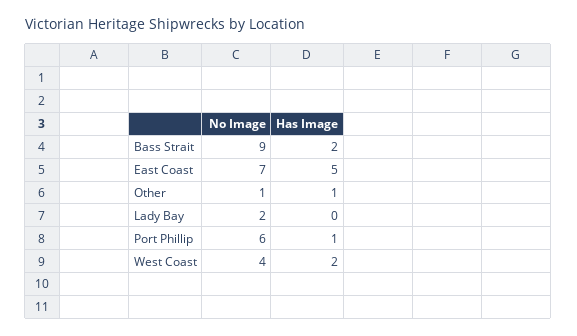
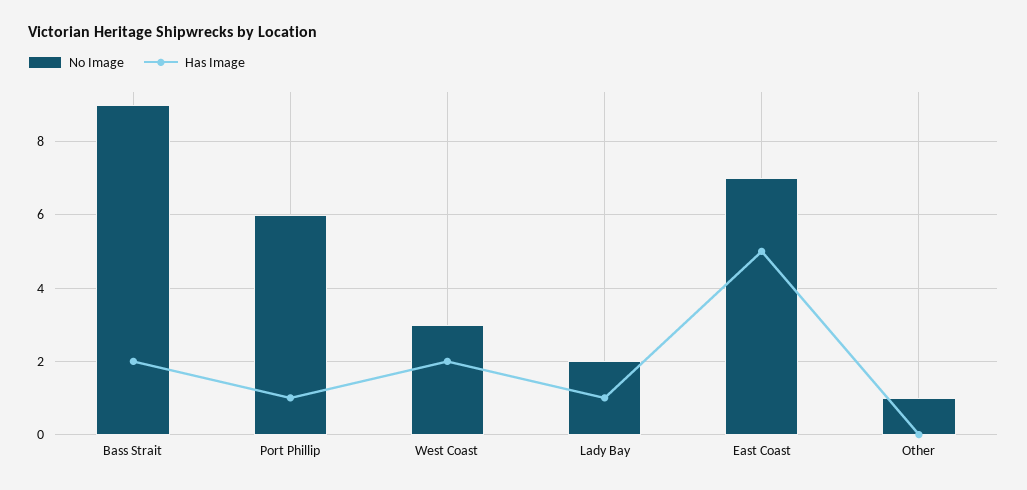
Has Image, Other: 1 -> 0
Has Image, Lady Bay: 0 -> 1
No Image, West Coast: 4 -> 3

